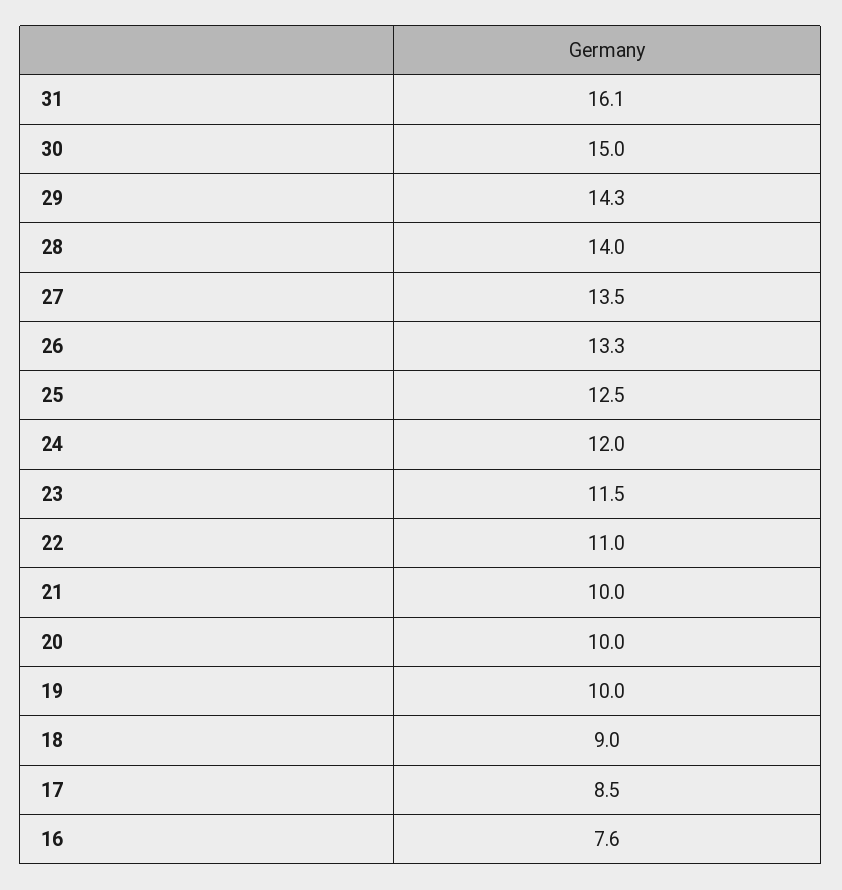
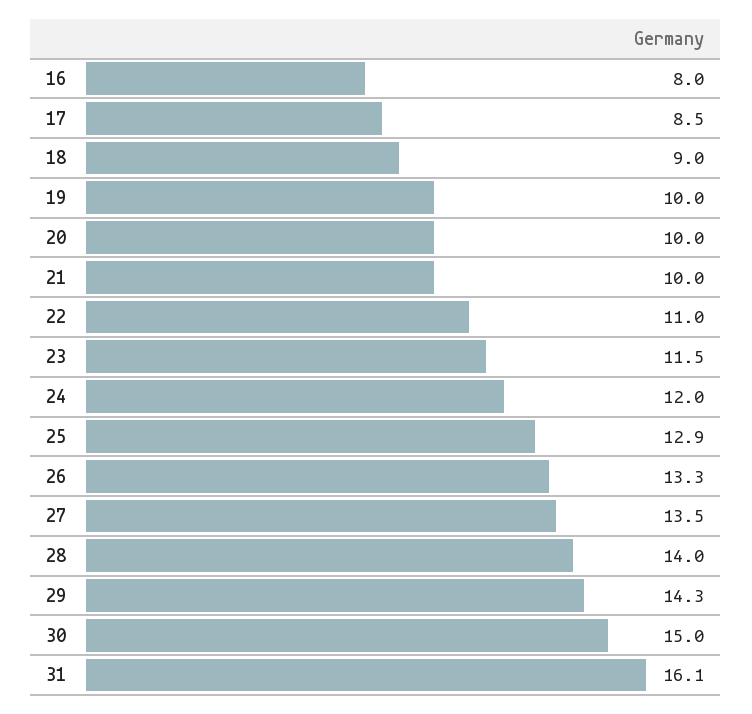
25: 12.5 -> 12.9
16: 7.6 -> 8

